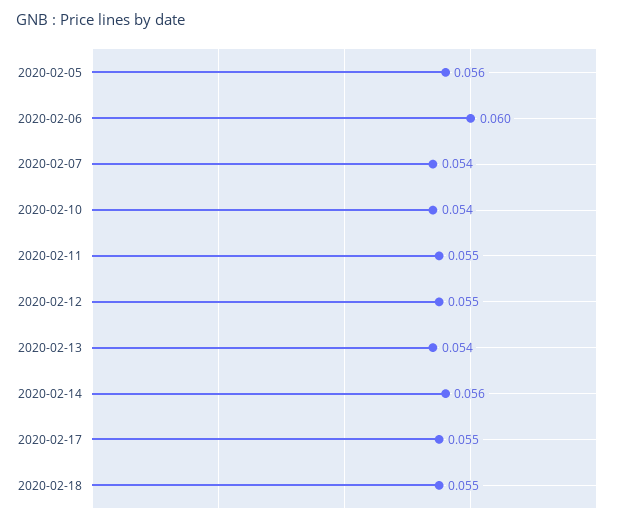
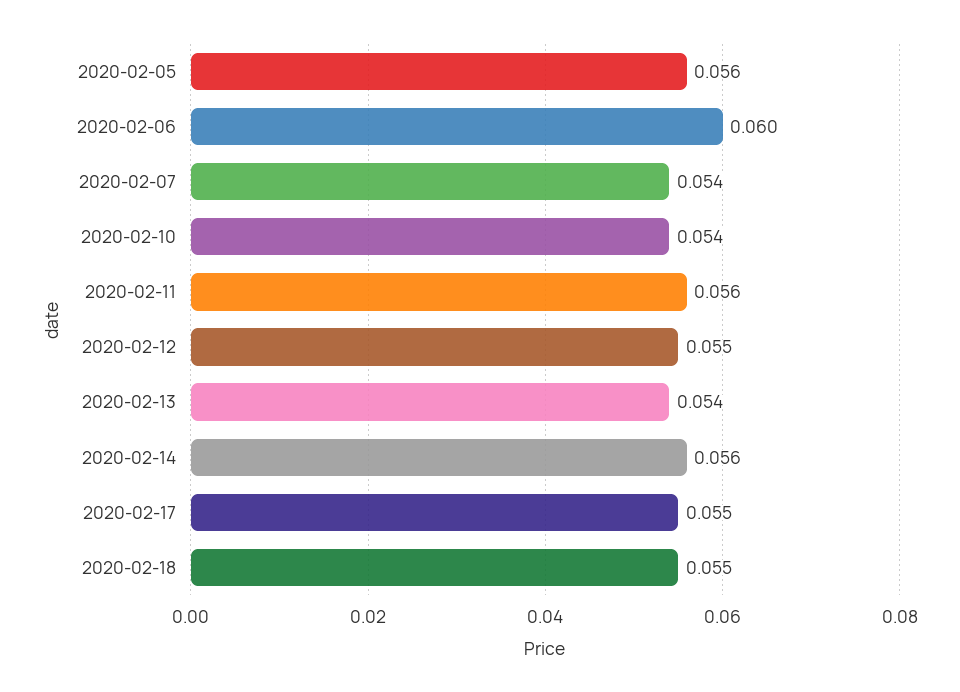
2020-02-11: 0.055 -> 0.056

